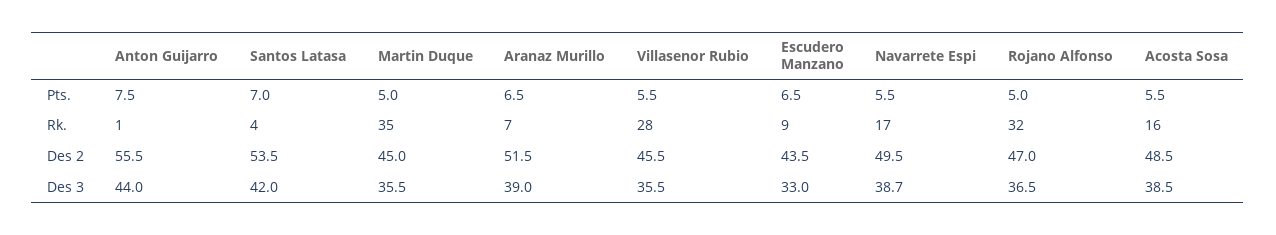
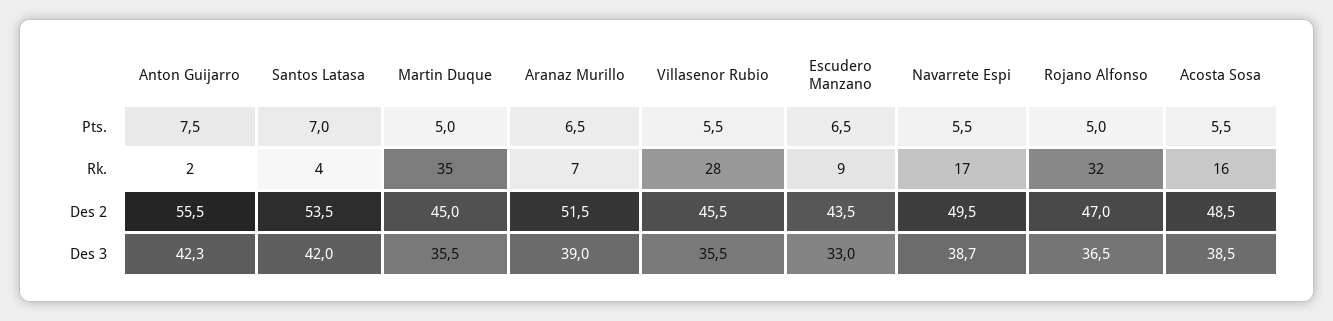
Anton Guijarro, Rk.: 1 -> 2
Anton Guijarro, Des 3: 44 -> 42.3

